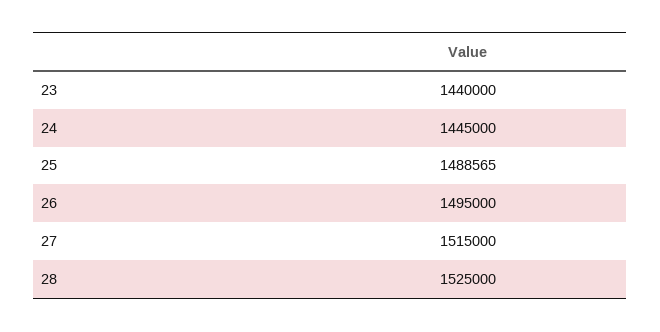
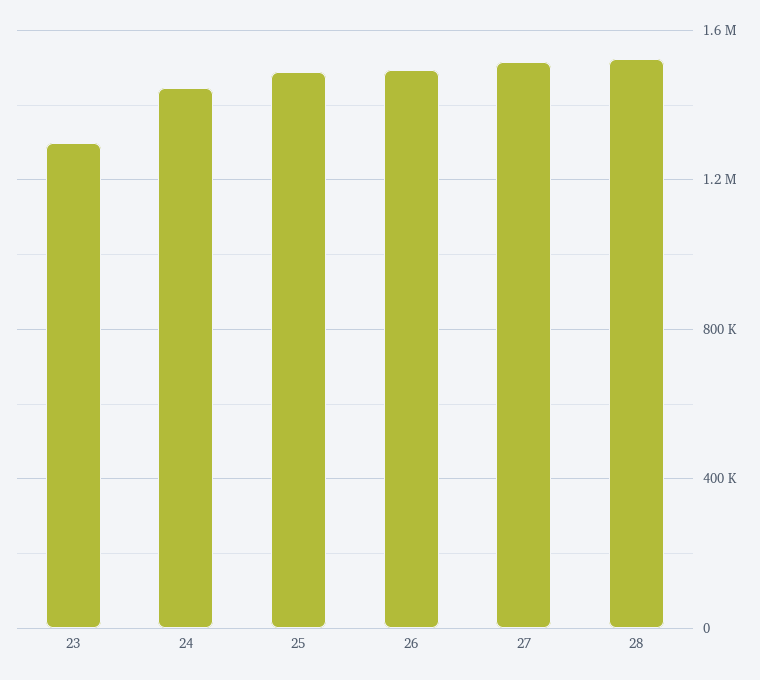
23: 1440000 -> 1300000

